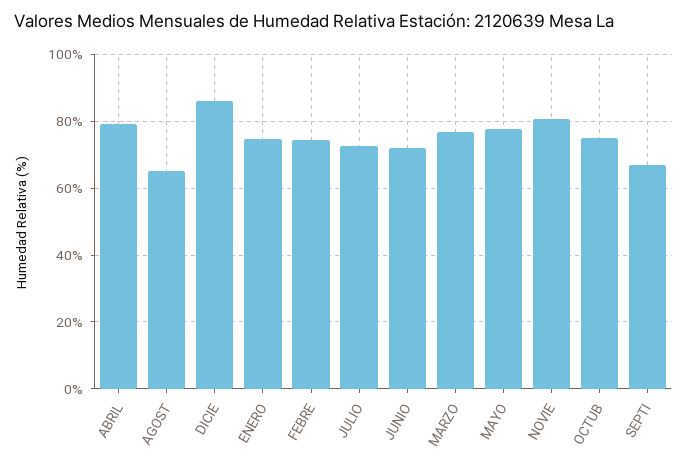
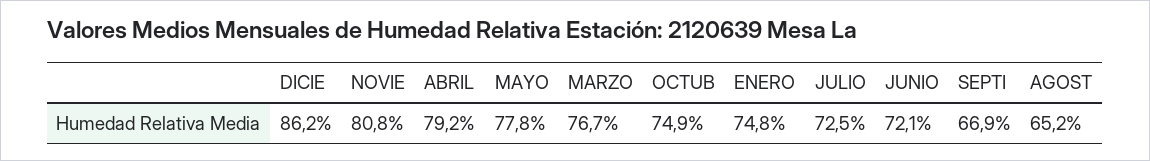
FEBRE: 74 -> none

